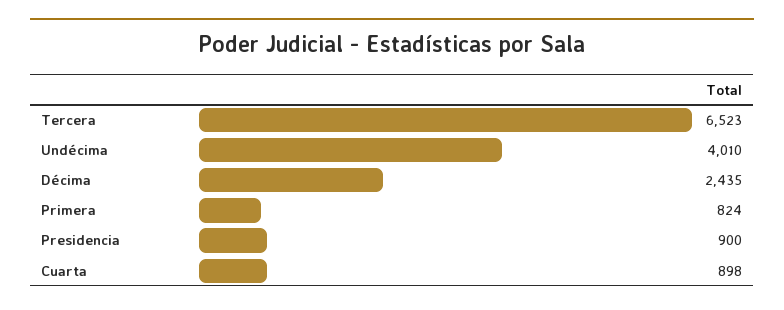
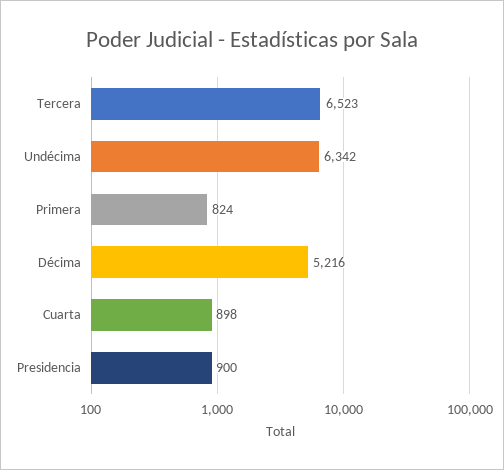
Undécima: 4010 -> 6342
Décima: 2435 -> 5216

